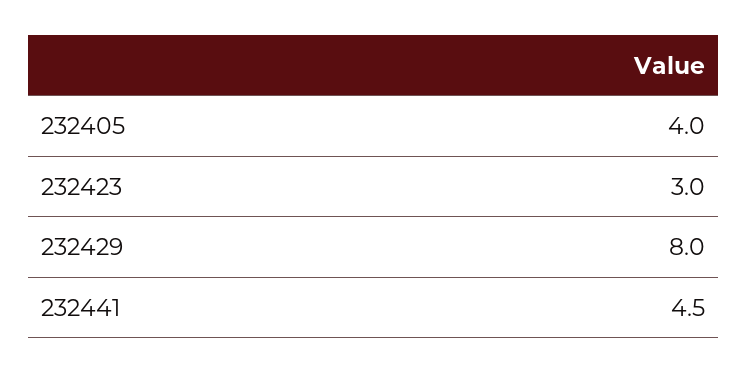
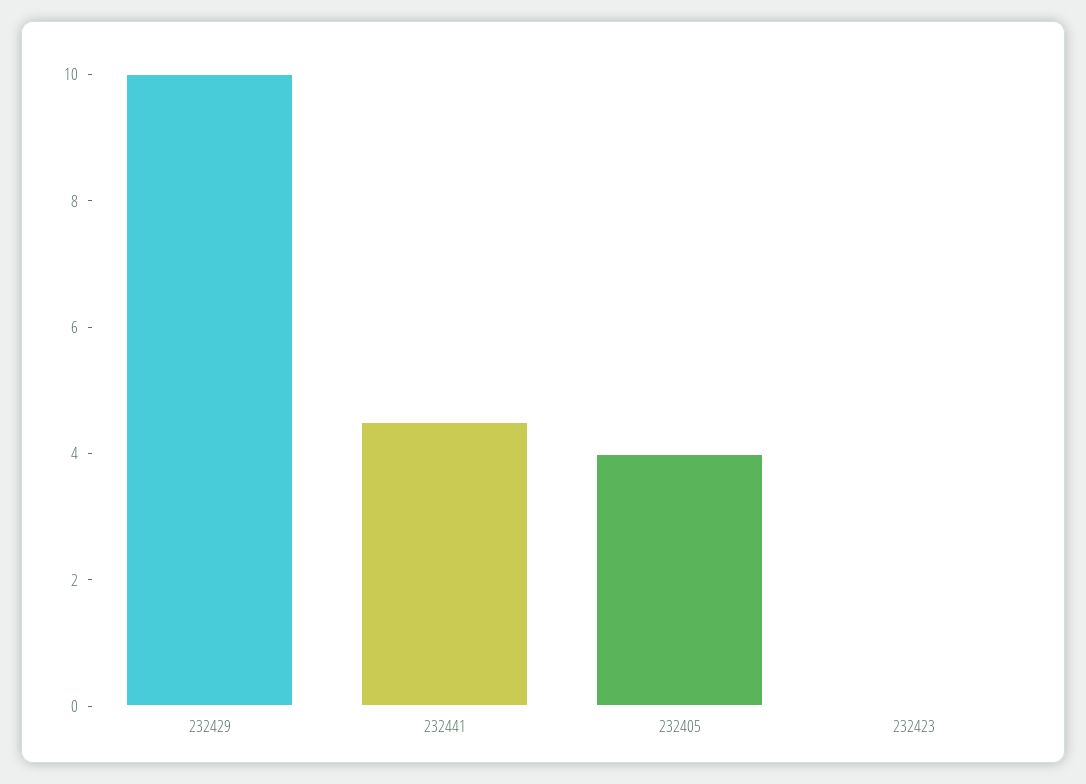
232423: 3 -> 0
232429: 8 -> 10

